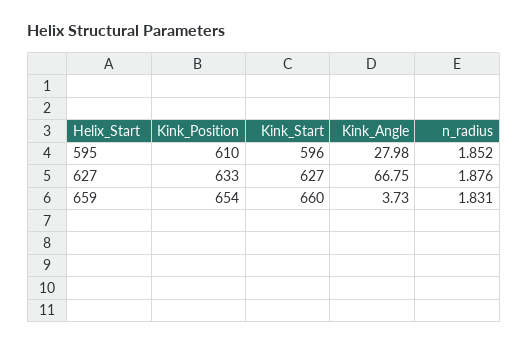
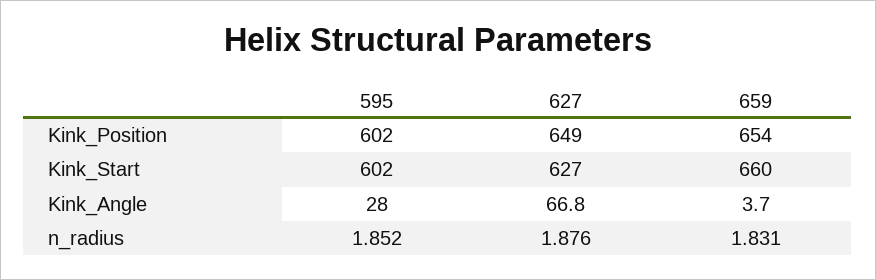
Kink_Position, 595: 610 -> 602
Kink_Start, 595: 596 -> 602
Kink_Position, 627: 633 -> 649

